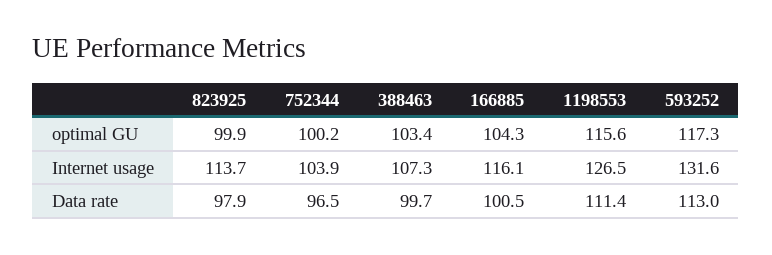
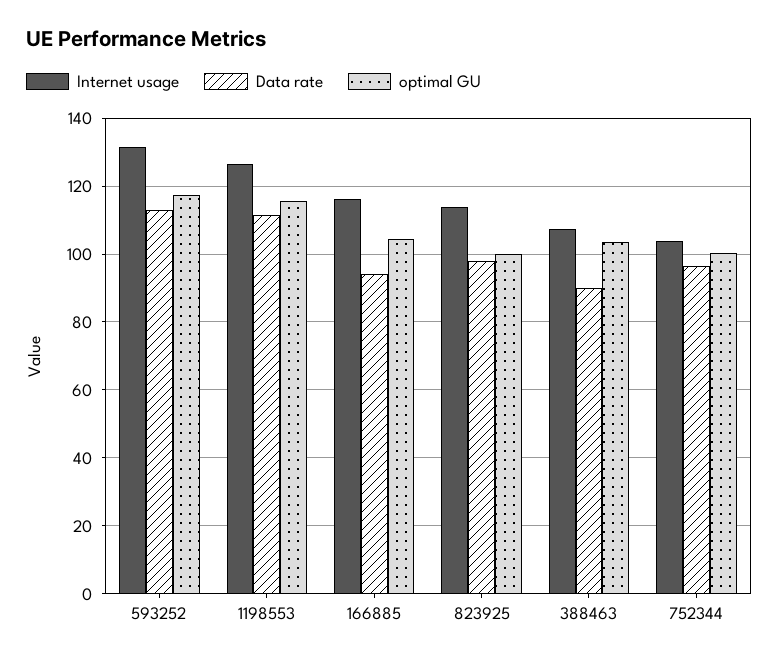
Data rate, 388463: 99.7 -> 90
Data rate, 166885: 100.5 -> 94

